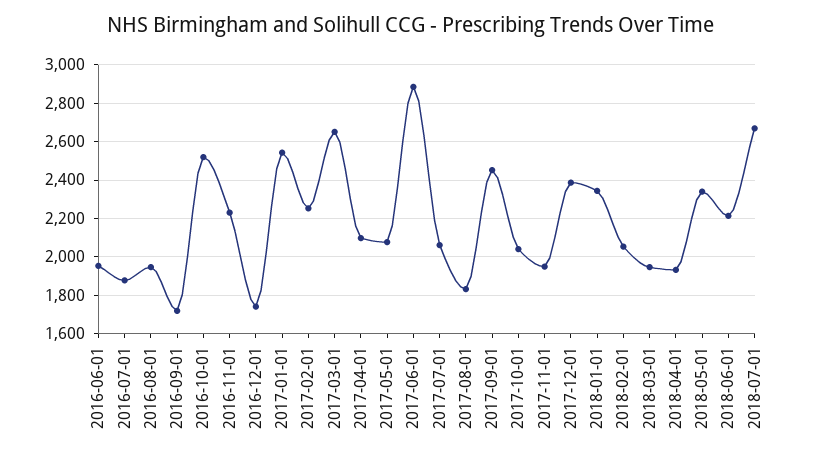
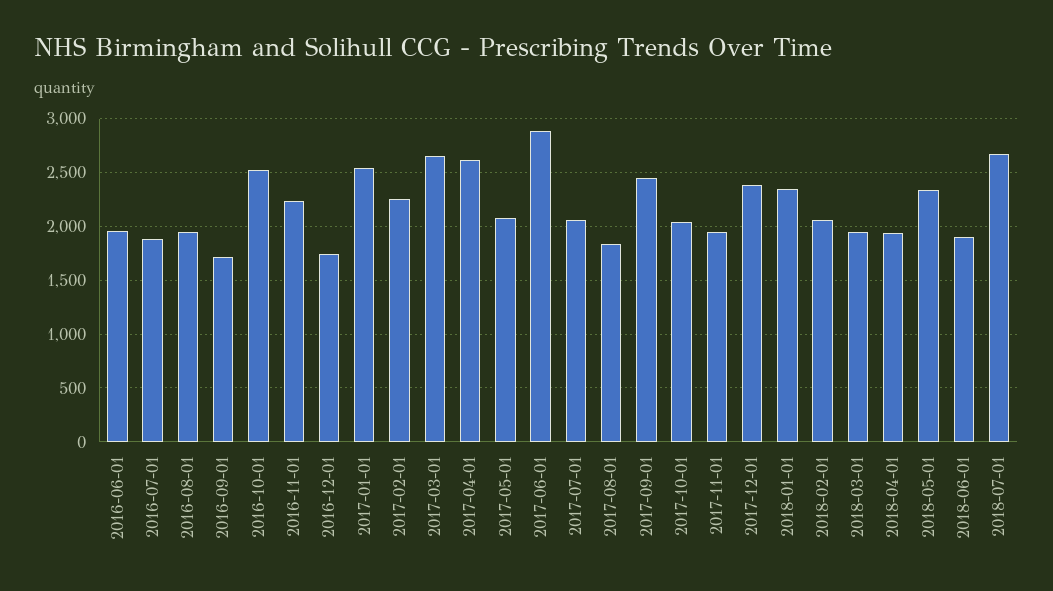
2017-04-01: 2100 -> 2600
2018-06-01: 2200 -> 1900

